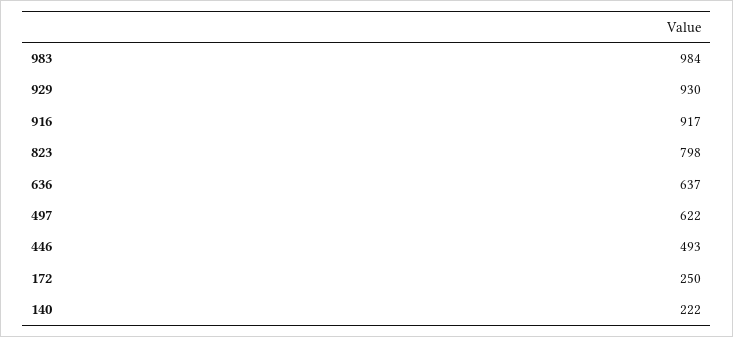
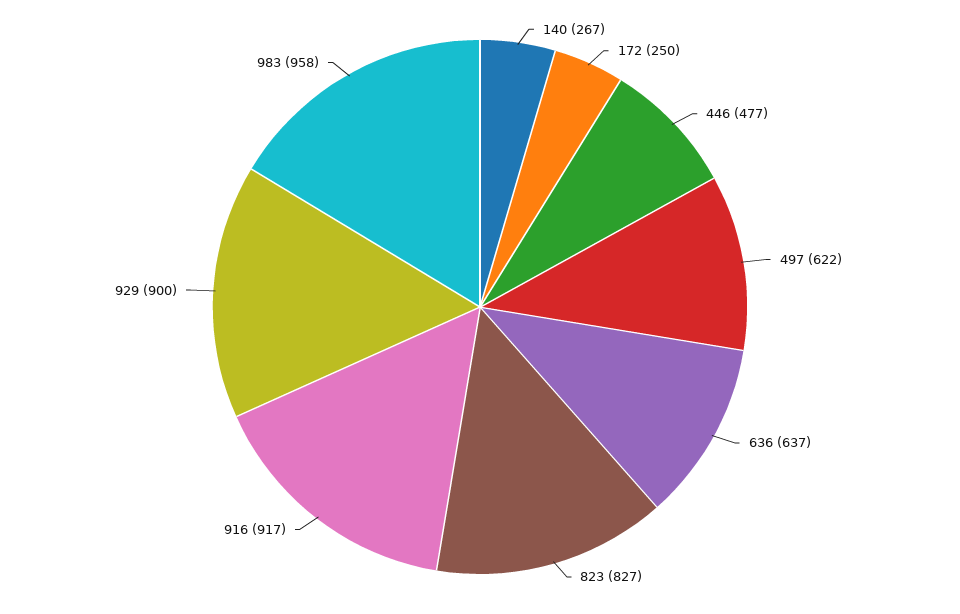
983: 984 -> 958
929: 930 -> 900
823: 798 -> 827
446: 493 -> 477
140: 222 -> 267

